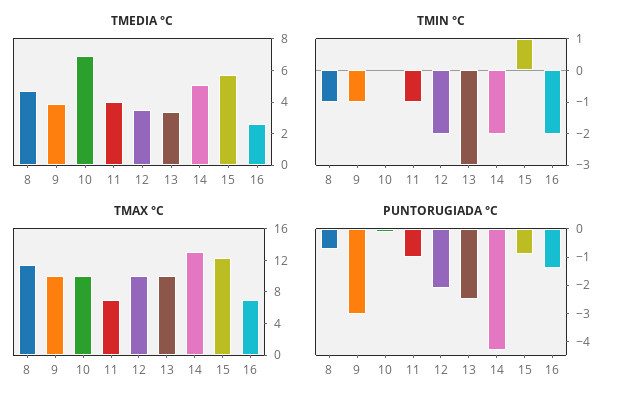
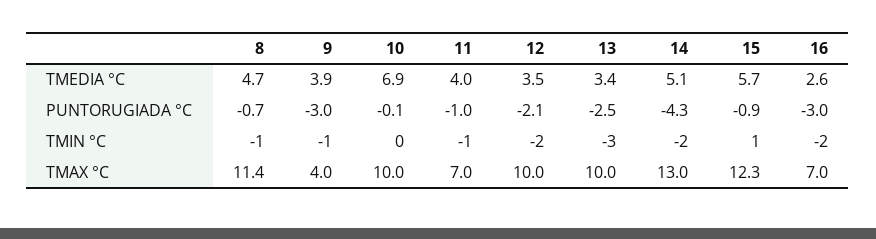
TMAX °C, 9: 10 -> 4
PUNTORUGIADA °C, 16: -1.5 -> -3

